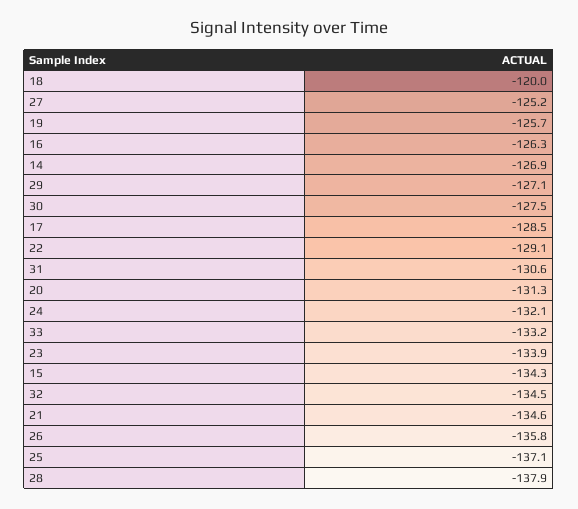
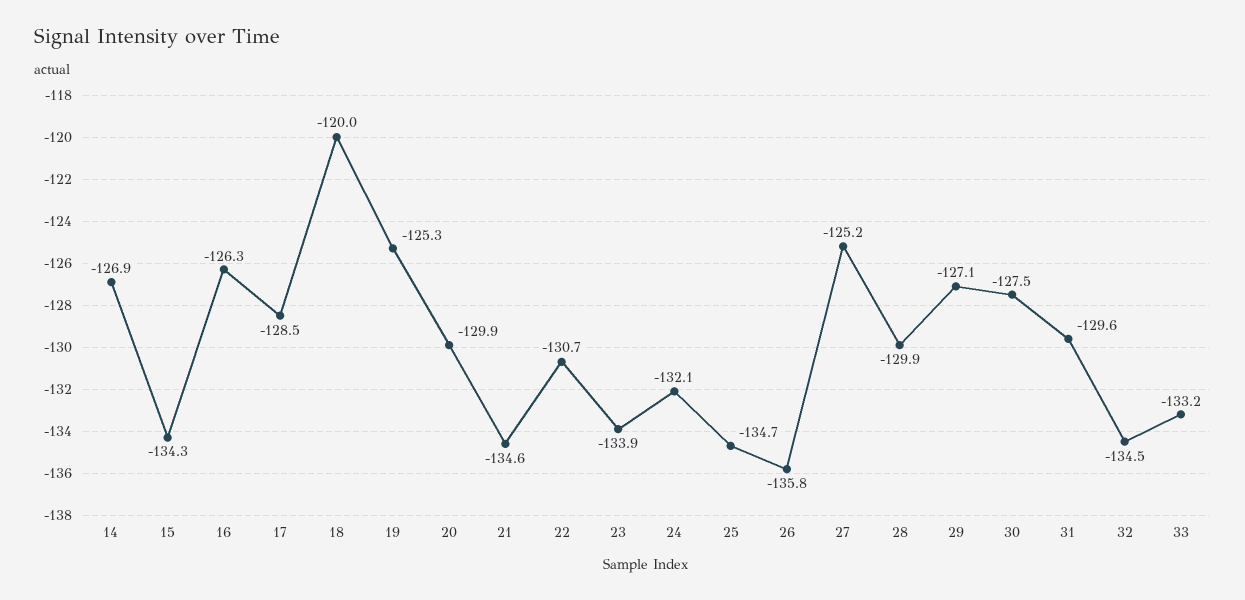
19: -125.7 -> -125.3
22: -129.1 -> -130.7
31: -130.6 -> -129.6
20: -131.3 -> -129.9
25: -137.1 -> -134.7
28: -137.9 -> -129.9

